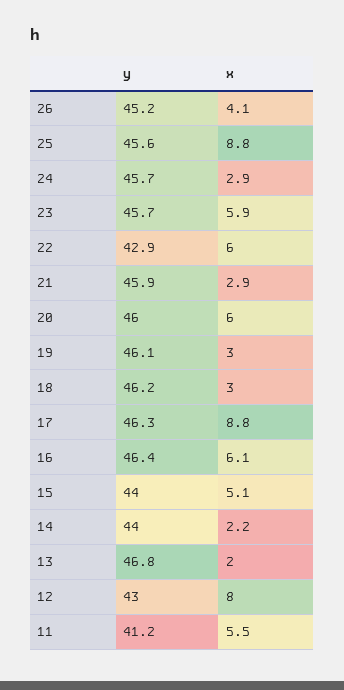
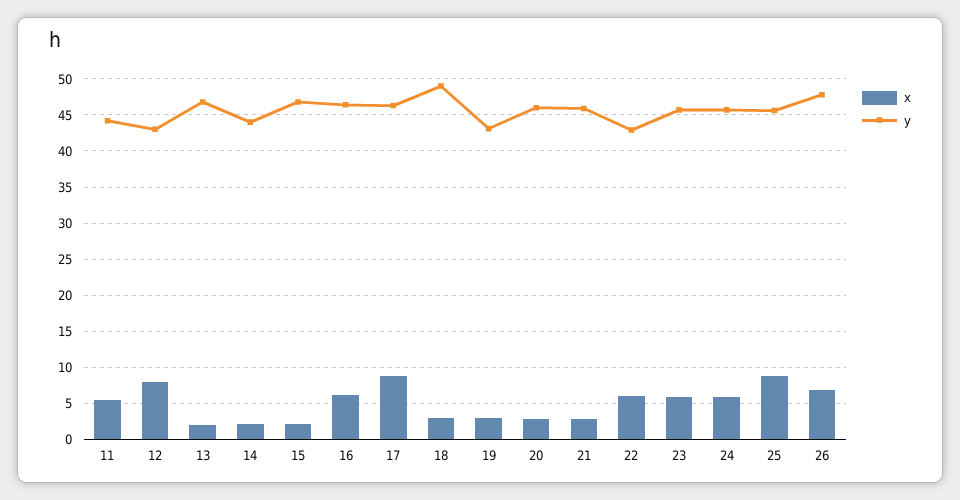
y, 26: 45.2 -> 48
x, 26: 4.1 -> 7
x, 24: 2.9 -> 6
x, 20: 6 -> 3
y, 19: 46.1 -> 43
y, 18: 46.2 -> 49
y, 15: 44 -> 47
x, 15: 5.1 -> 2
y, 11: 41.2 -> 44

